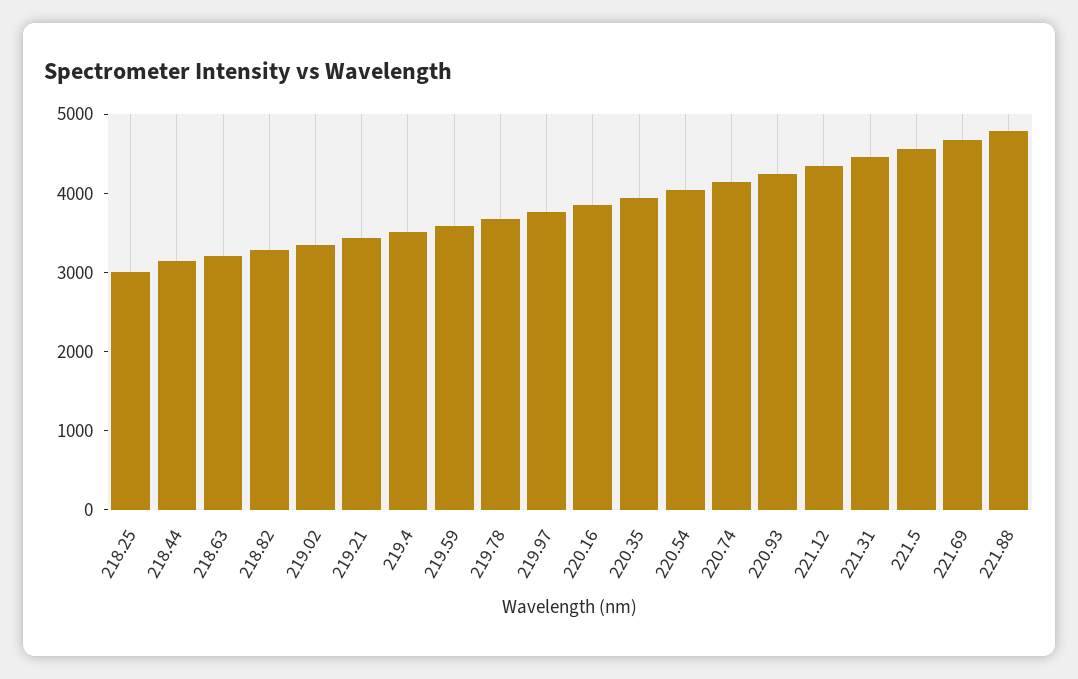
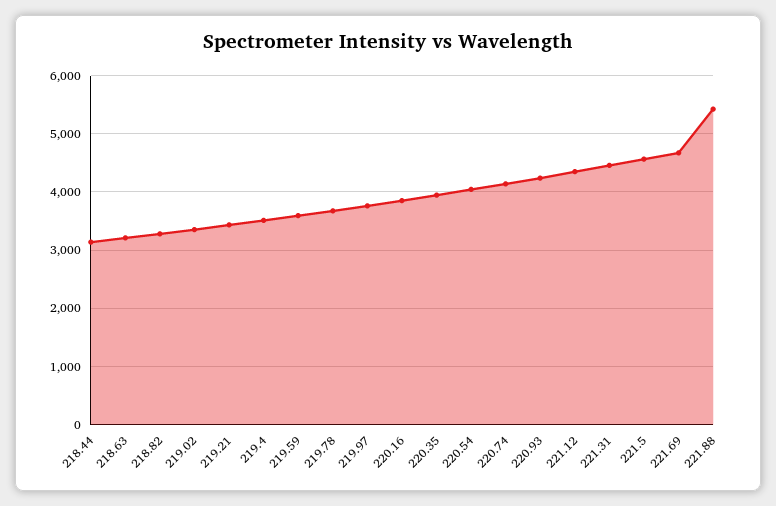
218.25: 3000 -> none
221.88: 4800 -> 5400

